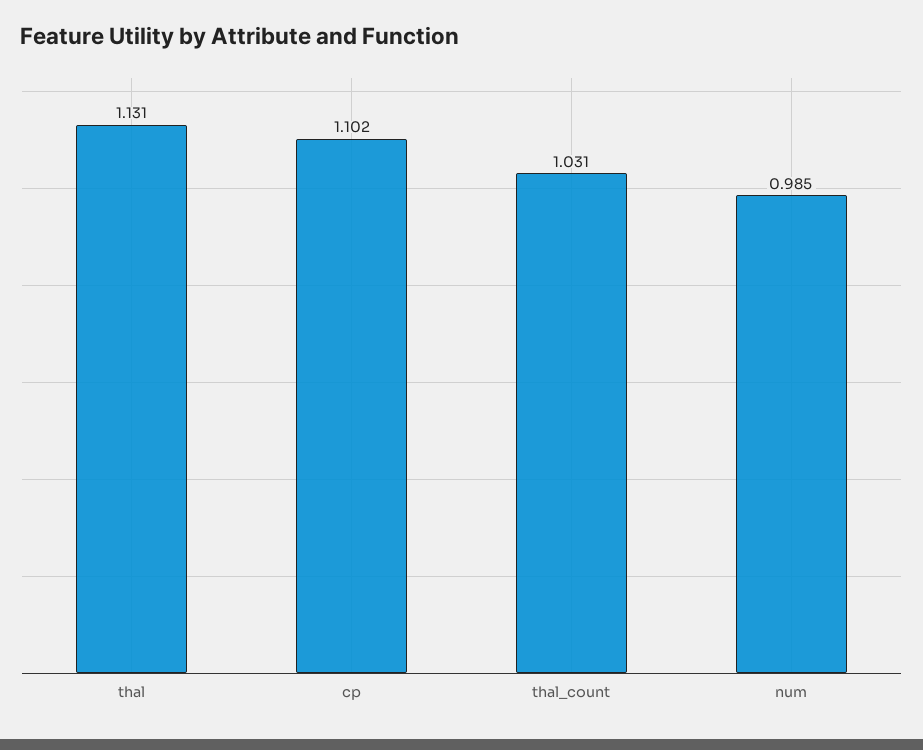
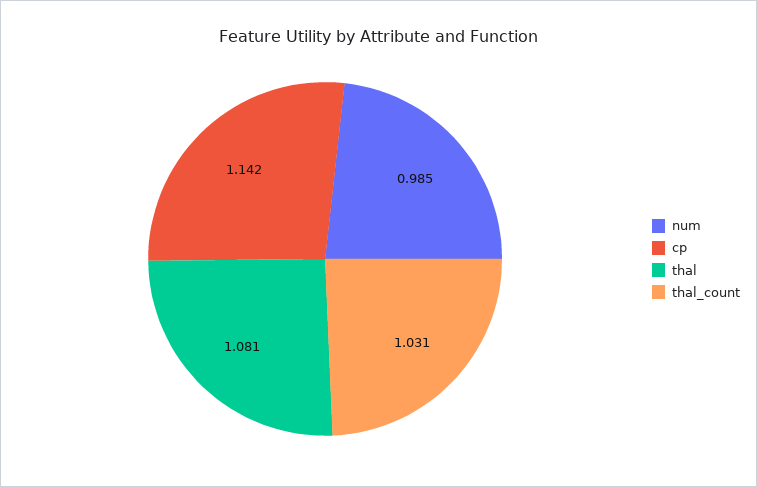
thal: 1.131 -> 1.081
cp: 1.102 -> 1.142

